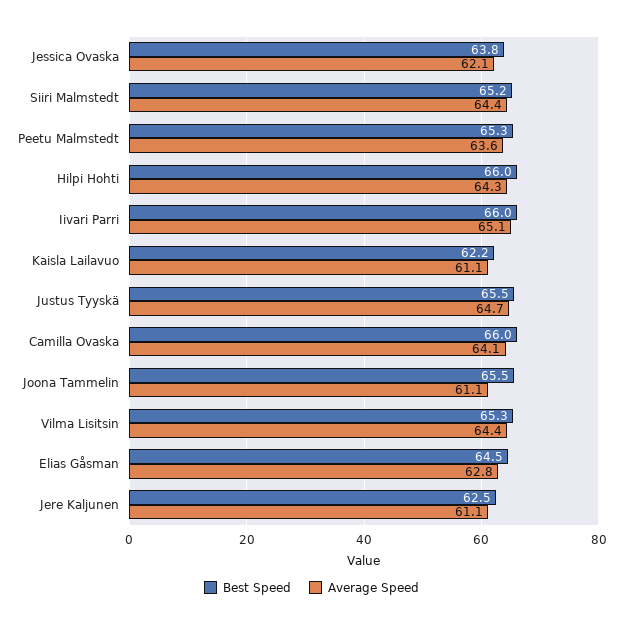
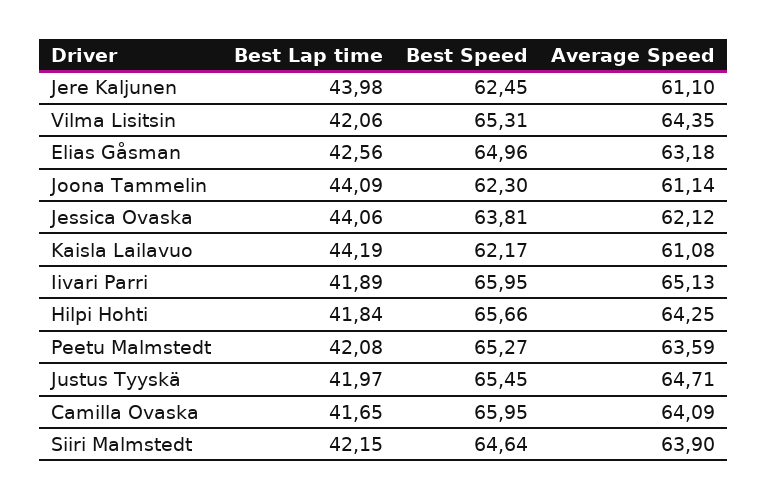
Best Speed, Siiri Malmstedt: 65.2 -> 64.64
Average Speed, Siiri Malmstedt: 64.4 -> 63.9
Best Speed, Hilpi Hohti: 66 -> 65.66
Best Speed, Joona Tammelin: 65.5 -> 62.3
Best Speed, Elias Gåsman: 64.5 -> 64.96
Average Speed, Elias Gåsman: 62.8 -> 63.18
Best Lap time, Jere Kaljunen: none -> 43.98
Best Lap time, Vilma Lisitsin: none -> 42.06
Best Lap time, Elias Gåsman: none -> 42.56
Best Lap time, Joona Tammelin: none -> 44.09
Best Lap time, Jessica Ovaska: none -> 44.06
Best Lap time, Kaisla Lailavuo: none -> 44.19
Best Lap time, Iivari Parri: none -> 41.89
Best Lap time, Hilpi Hohti: none -> 41.84
Best Lap time, Peetu Malmstedt: none -> 42.08
Best Lap time, Justus Tyyskä: none -> 41.97
Best Lap time, Camilla Ovaska: none -> 41.65
Best Lap time, Siiri Malmstedt: none -> 42.15

